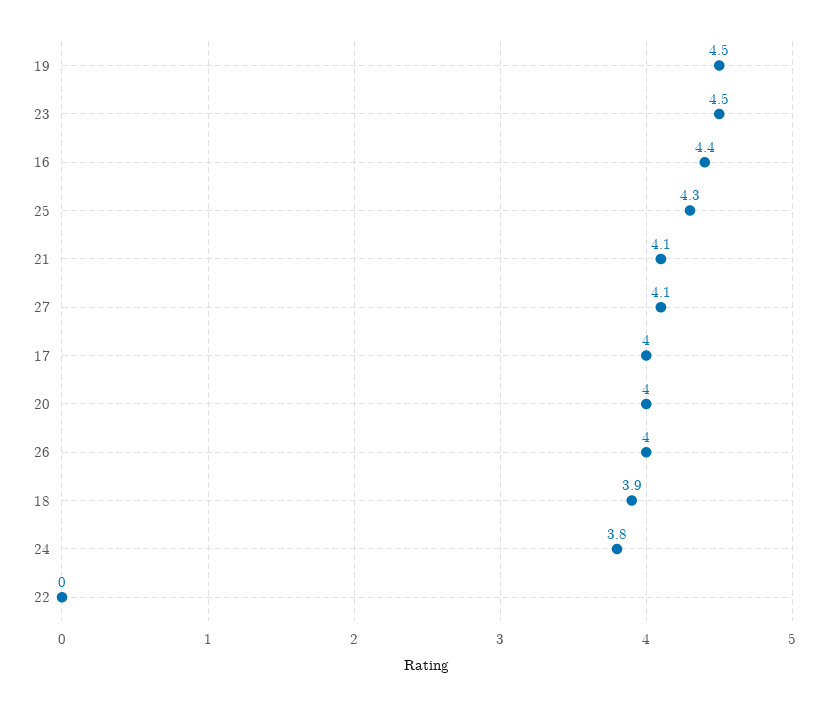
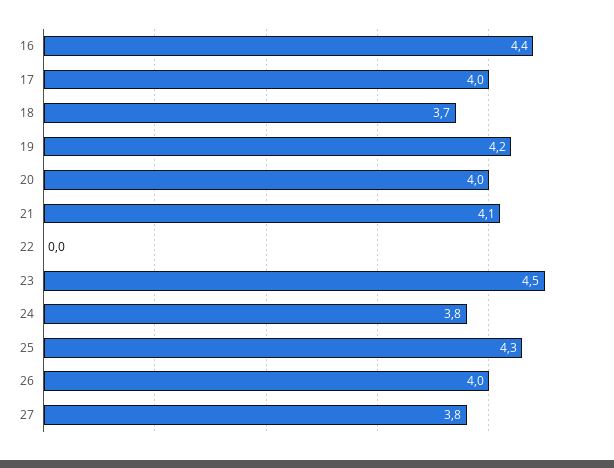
19: 4.5 -> 4.2
27: 4.1 -> 3.8
18: 3.9 -> 3.7

